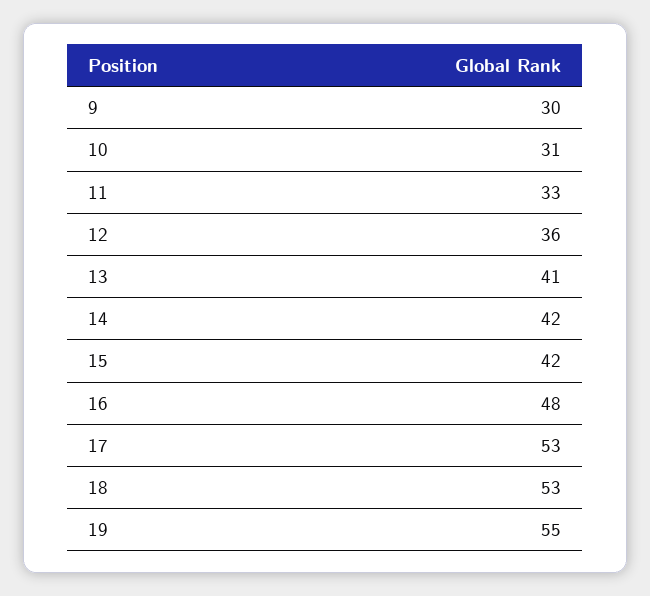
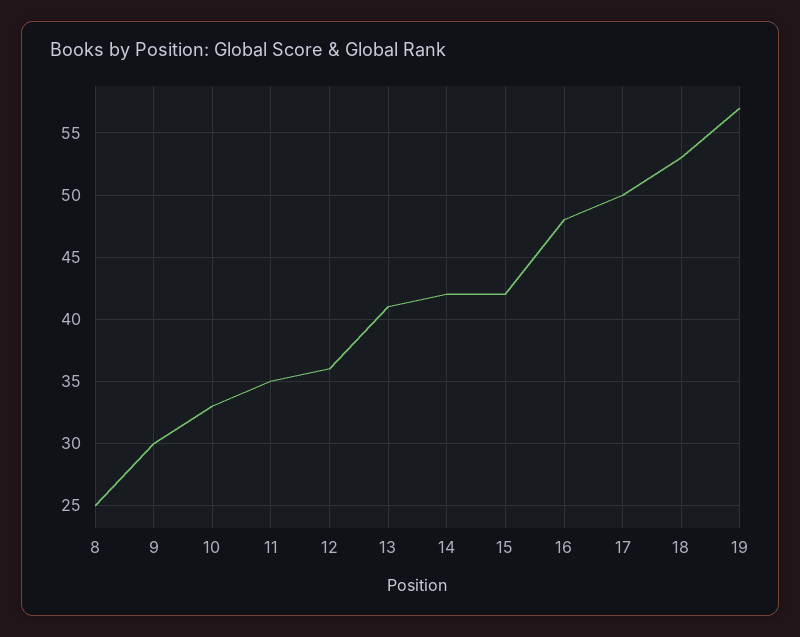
10: 31 -> 33
11: 33 -> 35
17: 53 -> 50
19: 55 -> 57
8: none -> 25

